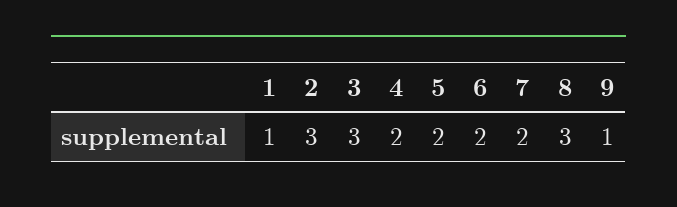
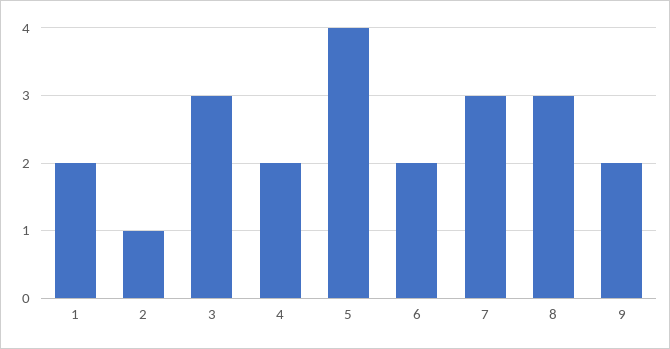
1: 1 -> 2
2: 3 -> 1
5: 2 -> 4
7: 2 -> 3
9: 1 -> 2

